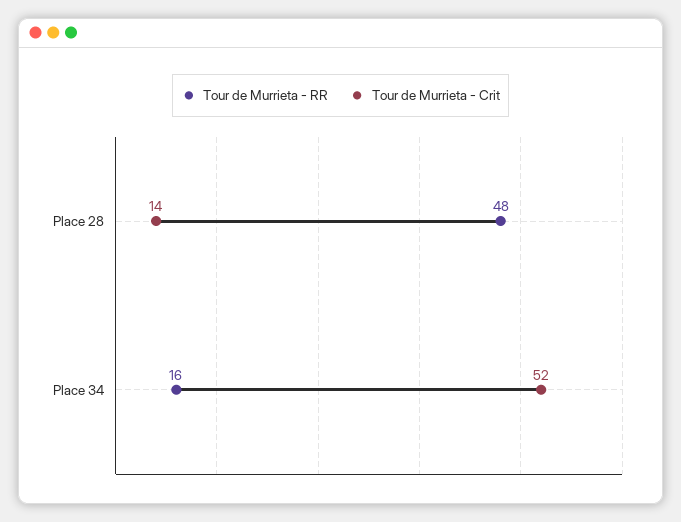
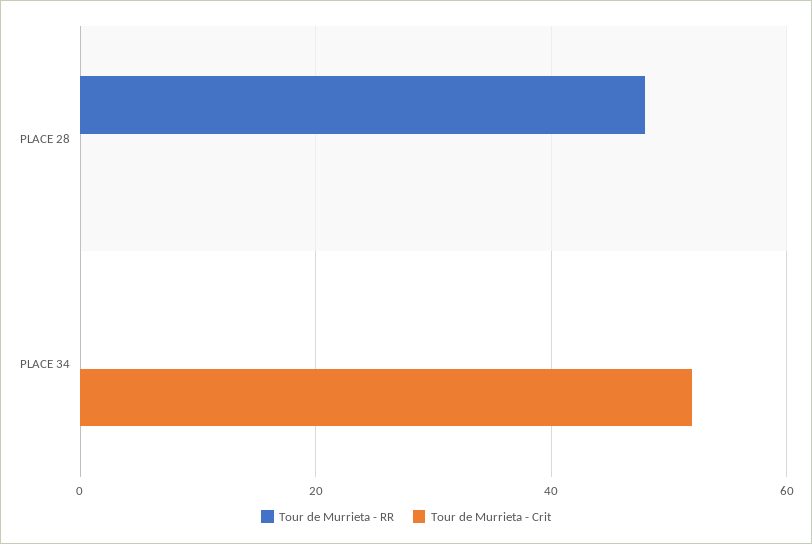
Tour de Murrieta - Crit, Place 28: 14 -> 0
Tour de Murrieta - RR, Place 34: 16 -> 0

